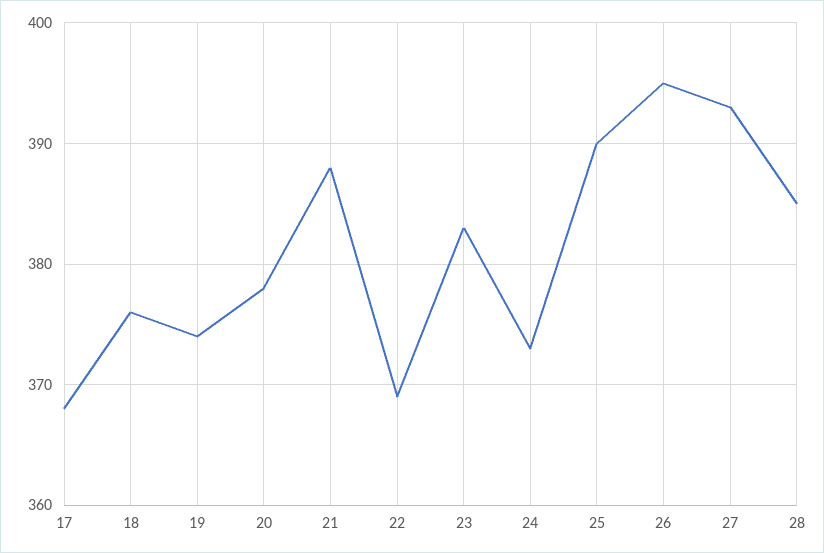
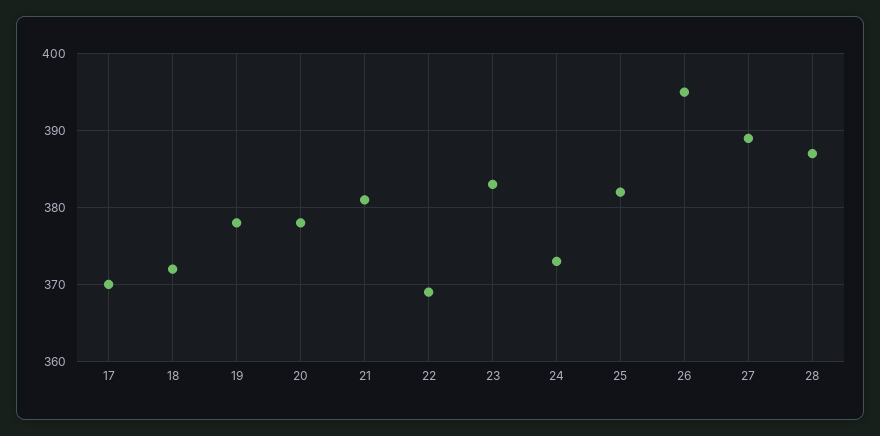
17: 368 -> 370
18: 376 -> 372
19: 374 -> 378
21: 388 -> 381
25: 390 -> 382
27: 393 -> 389
28: 385 -> 387

